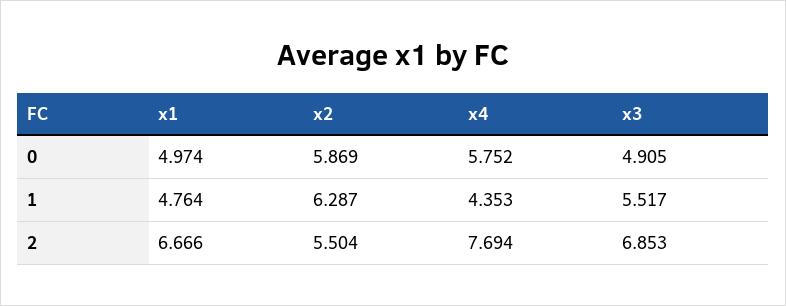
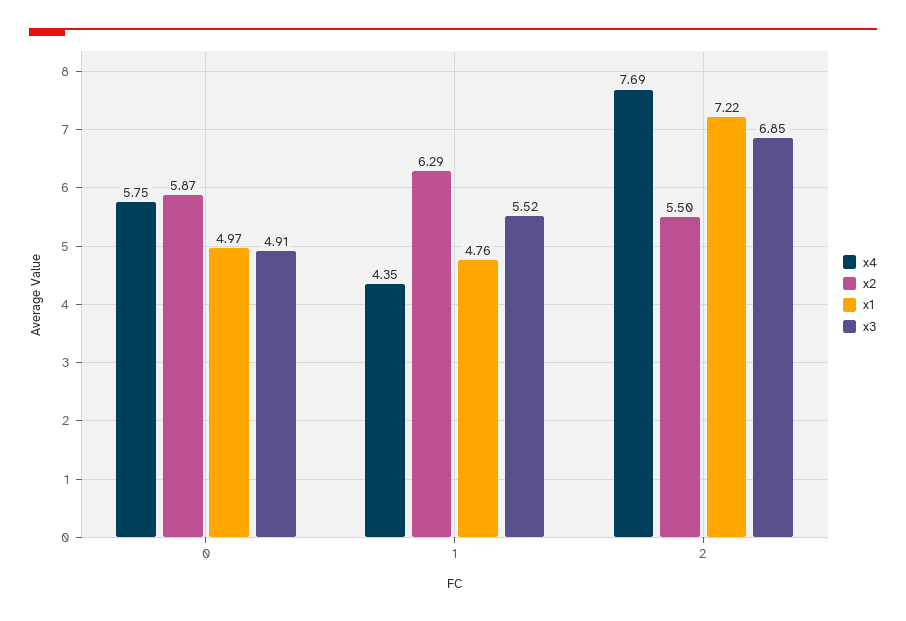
x1, 2: 6.666 -> 7.22

